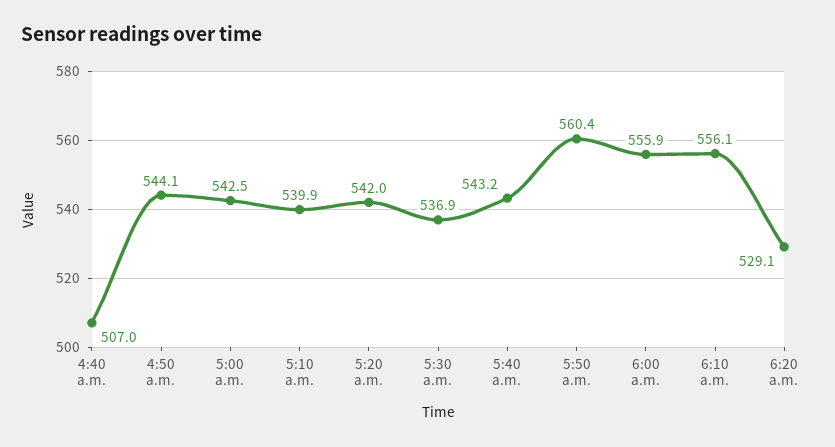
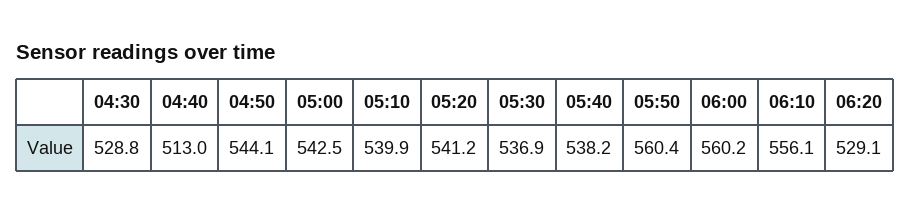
4:40 a.m.: 507 -> 513
5:20 a.m.: 542 -> 541.2
5:40 a.m.: 543.2 -> 538.2
6:00 a.m.: 555.9 -> 560.2
04:30: none -> 528.8

